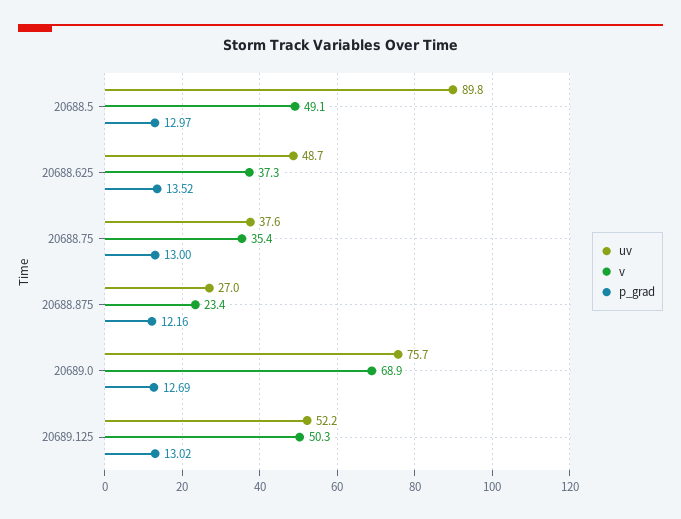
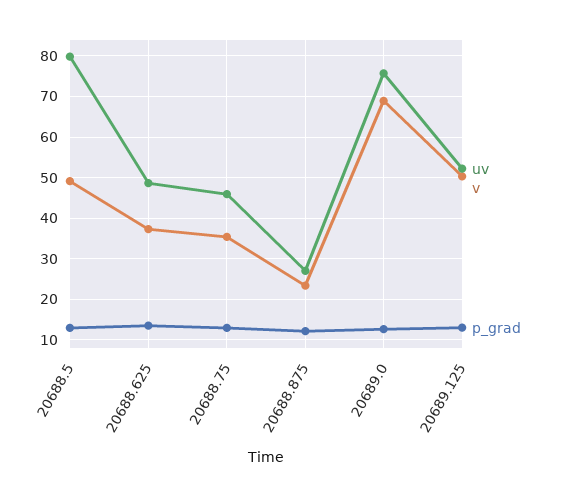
uv, 20688.5: 89.8 -> 80
uv, 20688.75: 37.6 -> 46

